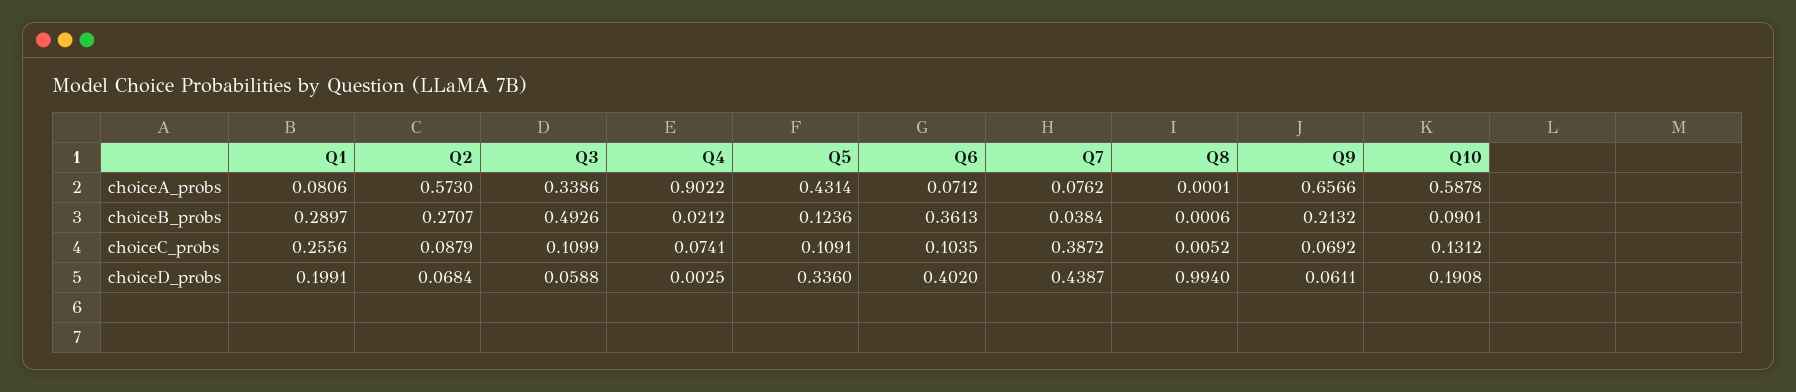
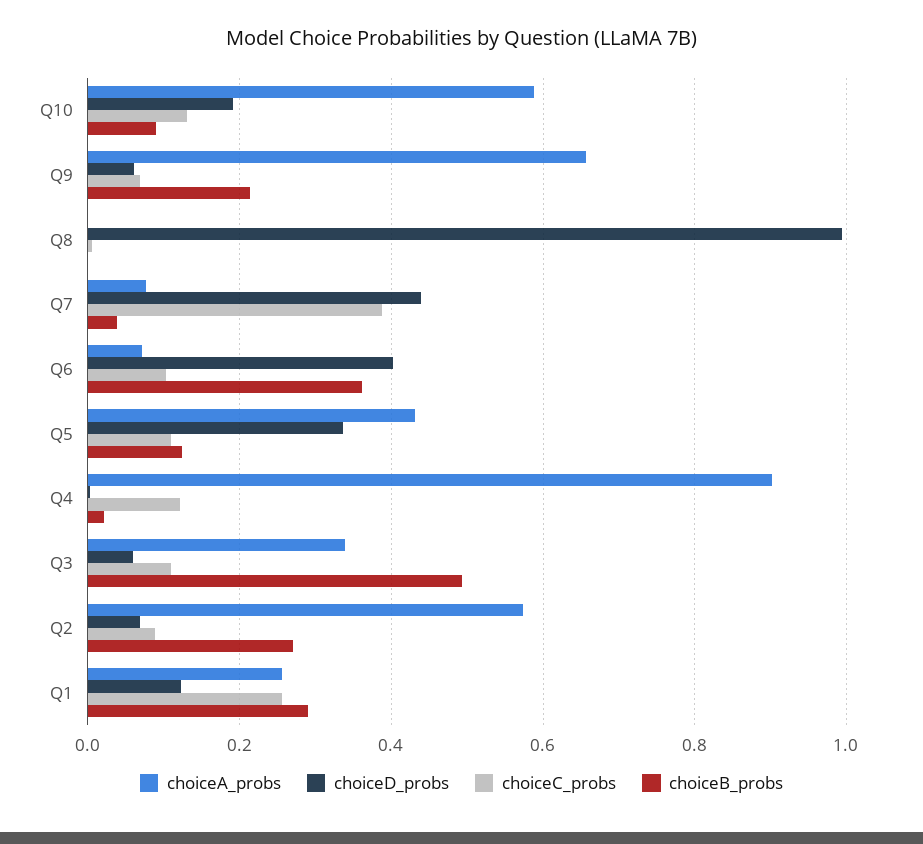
choiceA_probs, Q1: 0.0806 -> 0.26
choiceC_probs, Q4: 0.0741 -> 0.12
choiceD_probs, Q1: 0.1991 -> 0.12

